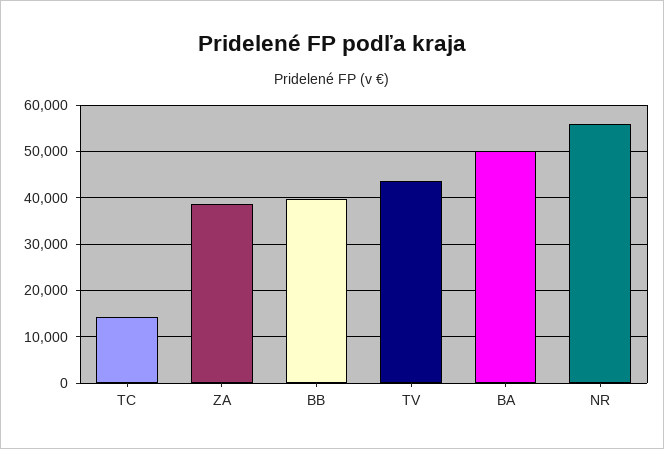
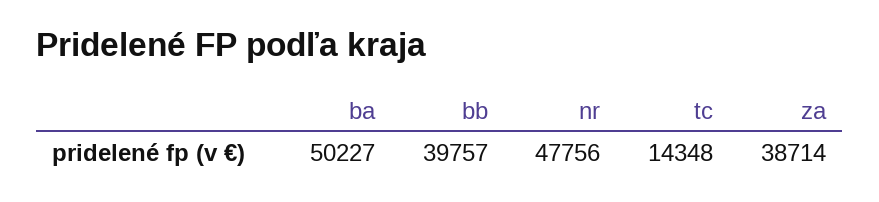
TV: 44000 -> none
NR: 56000 -> 47756

